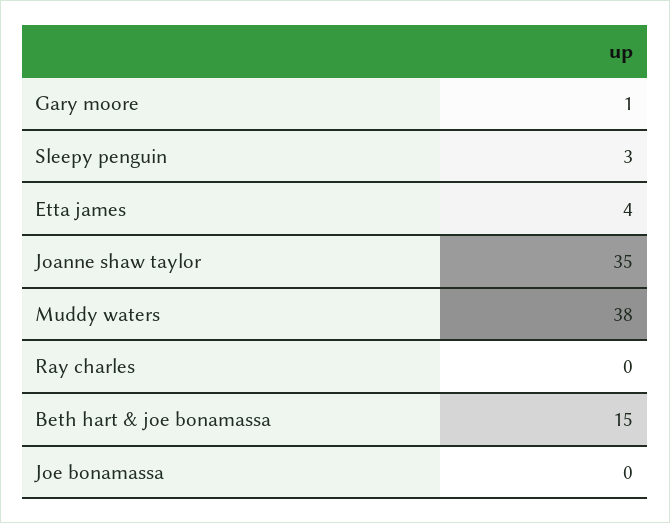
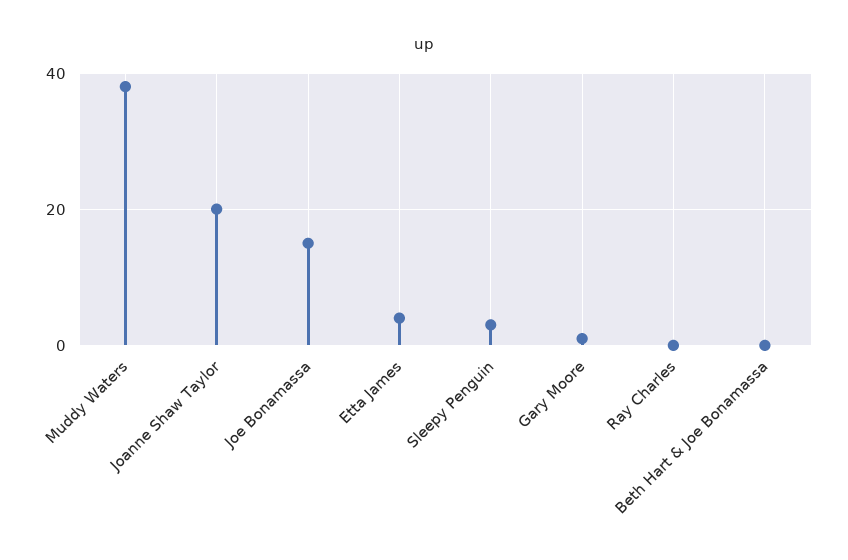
Joanne shaw taylor: 35 -> 20
Beth hart & joe bonamassa: 15 -> 0
Joe bonamassa: 0 -> 15

